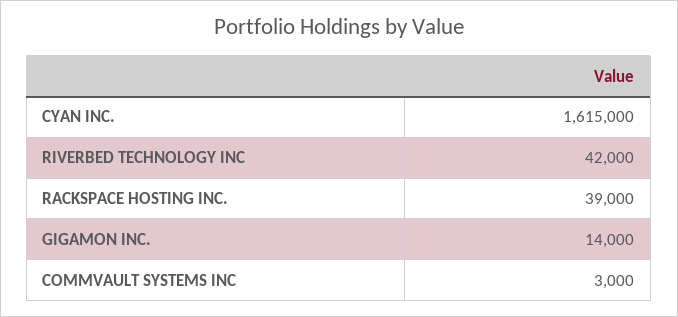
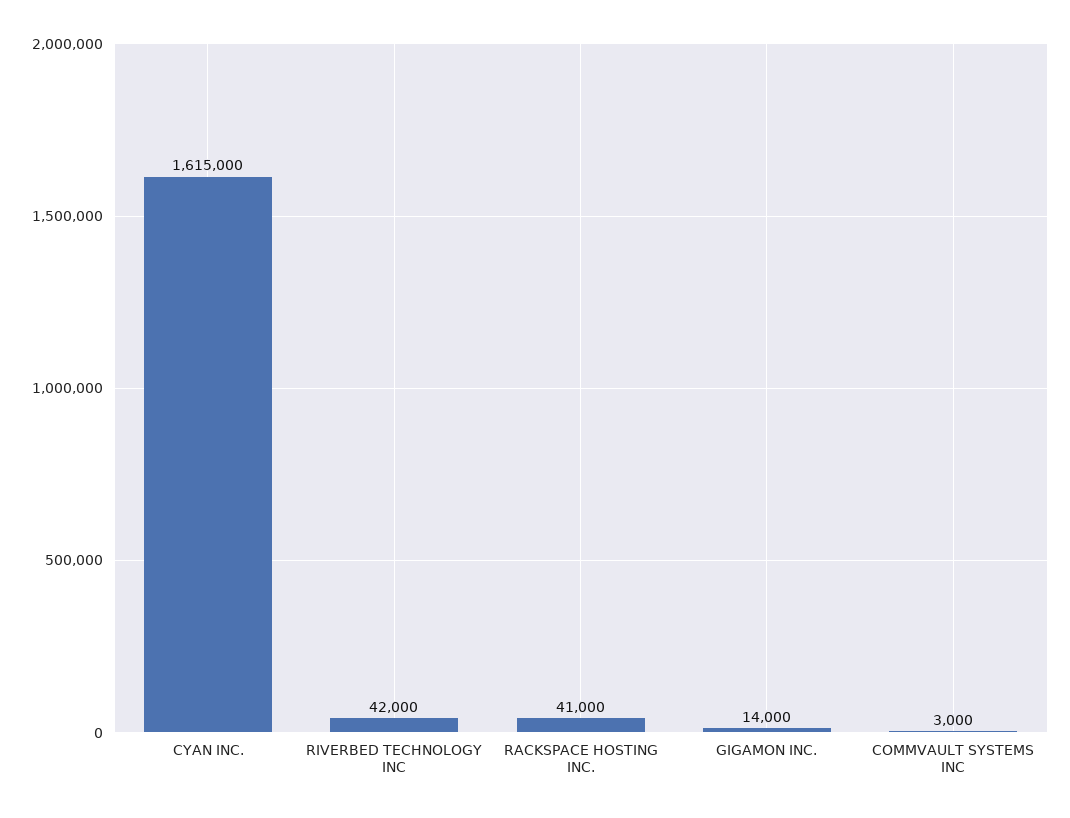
RACKSPACE HOSTING INC.: 39000 -> 41000

